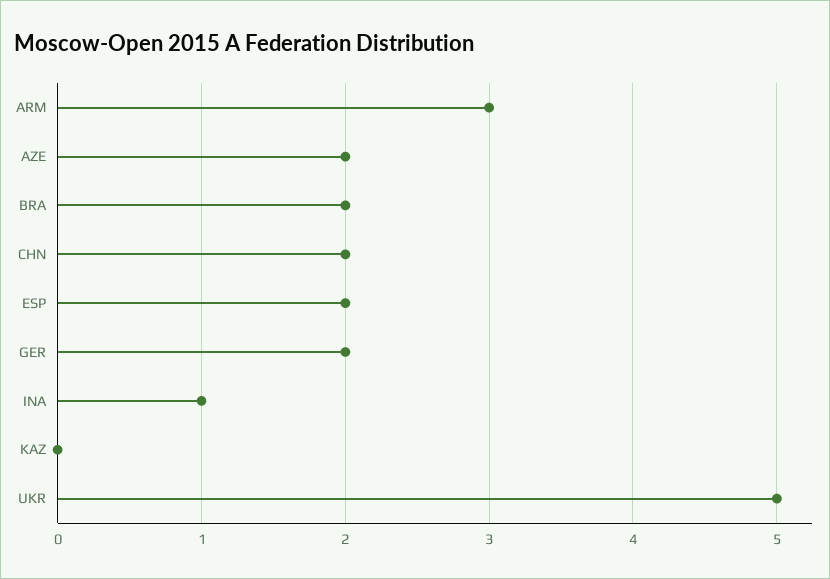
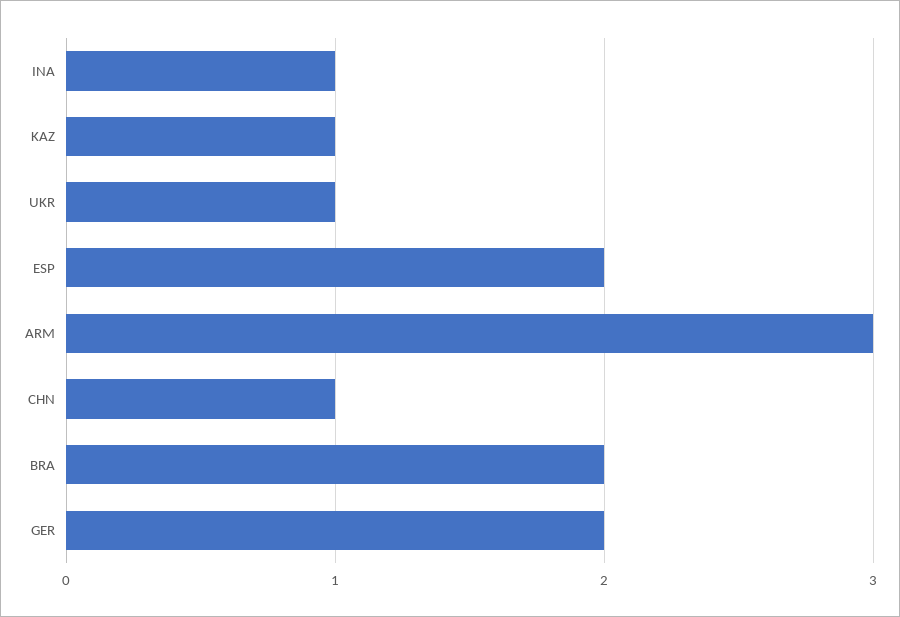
AZE: 2 -> none
CHN: 2 -> 1
KAZ: 0 -> 1
UKR: 5 -> 1

